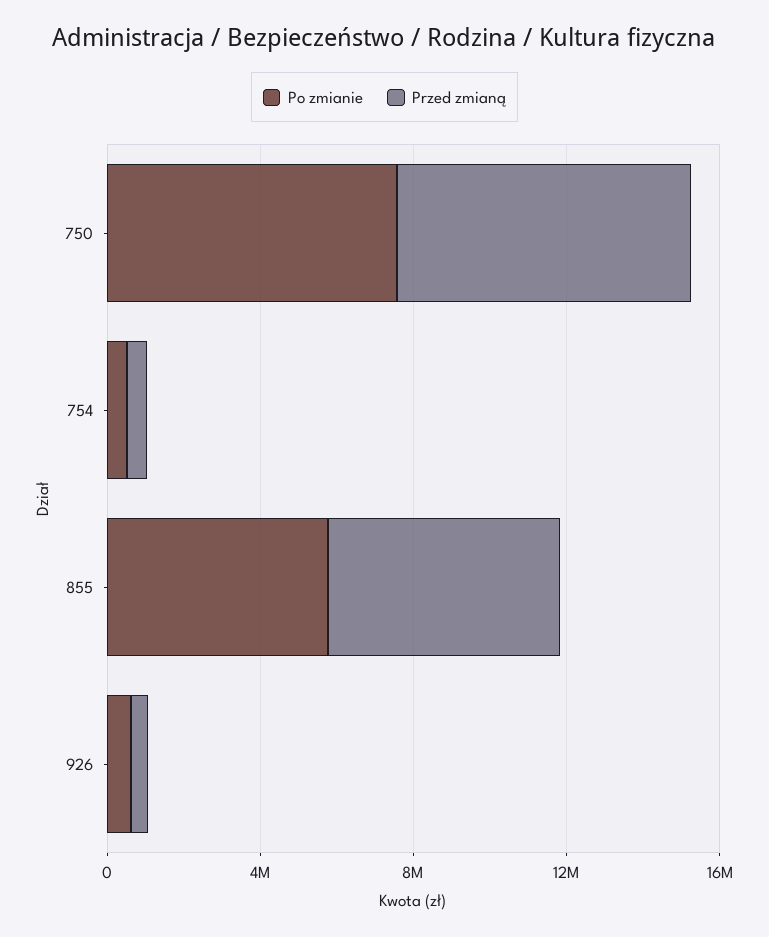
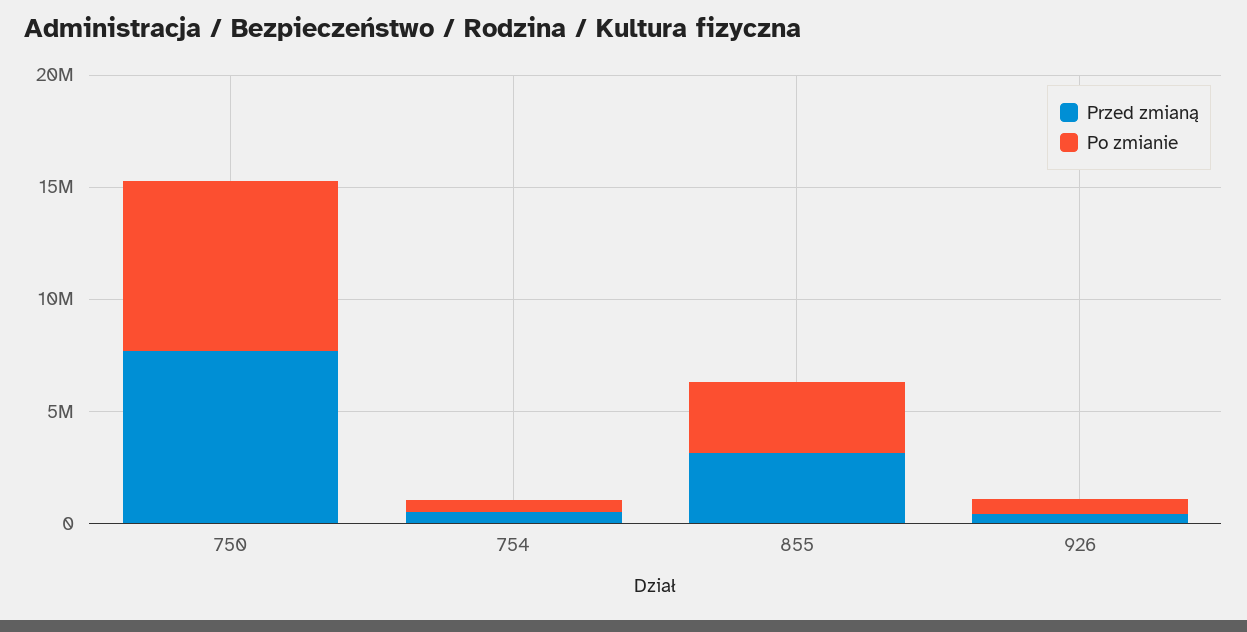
Po zmianie, 855: 6000000 -> 3000000
Przed zmianą, 855: 6000000 -> 3000000

